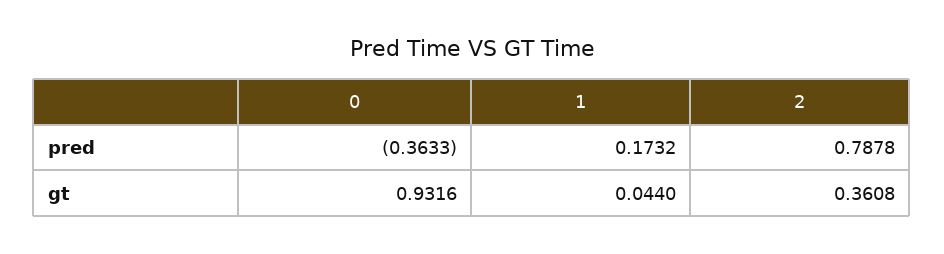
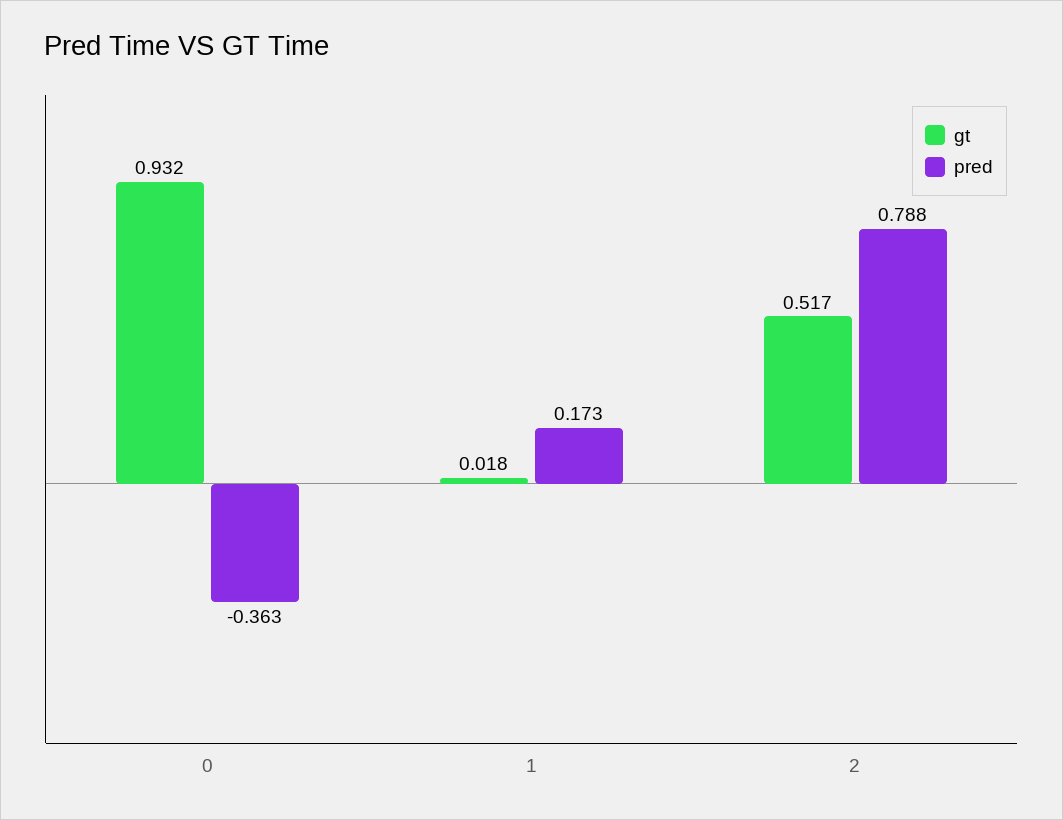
gt, 1: 0.044 -> 0.018
gt, 2: 0.3608 -> 0.517

